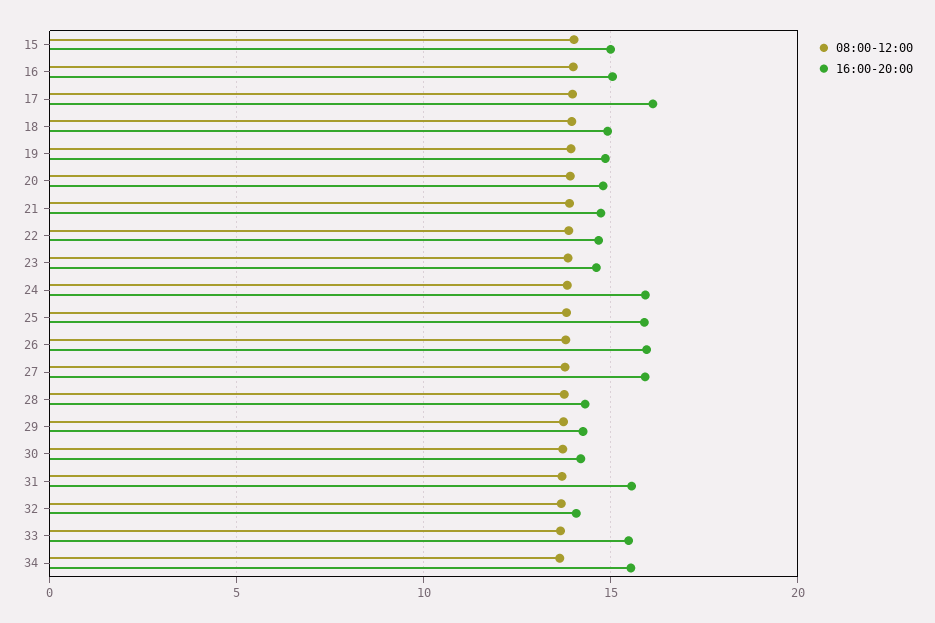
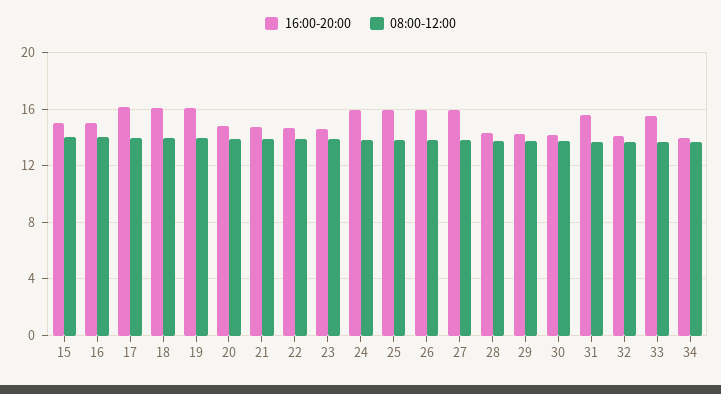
16:00-20:00, 18: 15 -> 16
16:00-20:00, 19: 15 -> 16
16:00-20:00, 34: 15.5 -> 14

